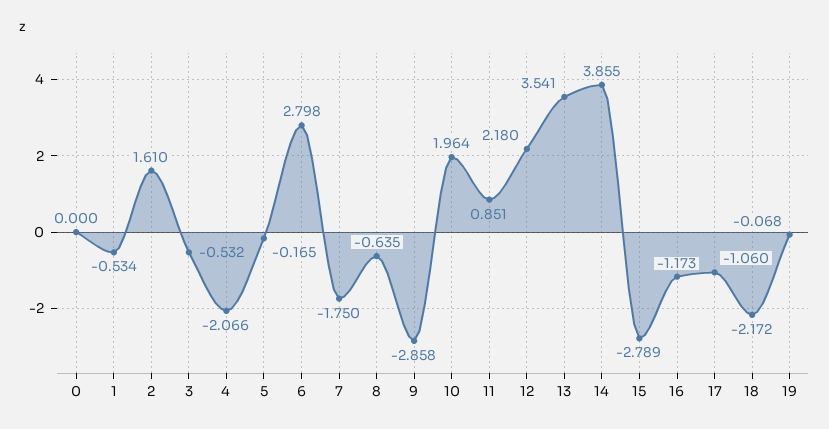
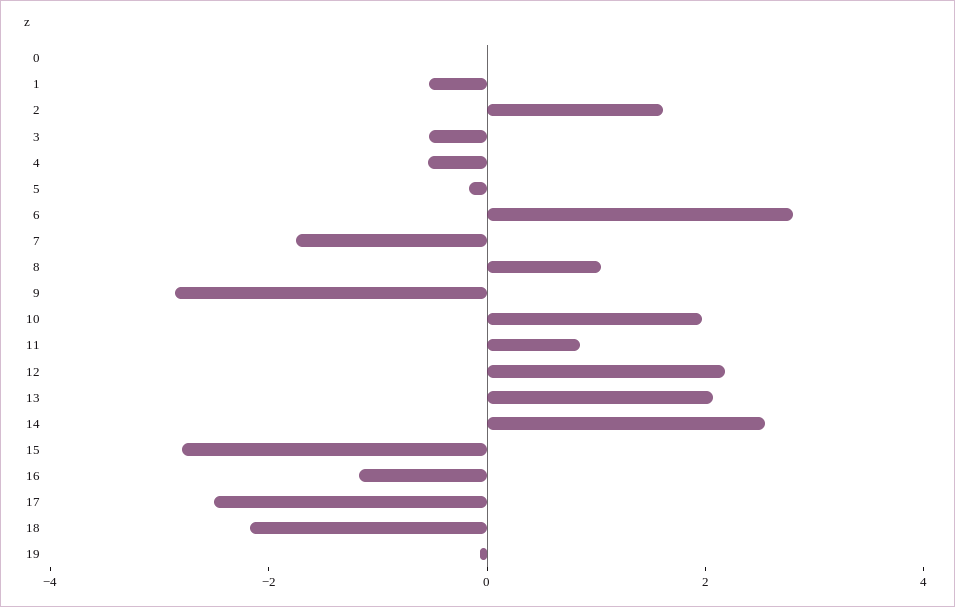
4: -2.066 -> -0.5
8: -0.635 -> 1
13: 3.541 -> 2
14: 3.855 -> 2.5
17: -1.06 -> -2.5

